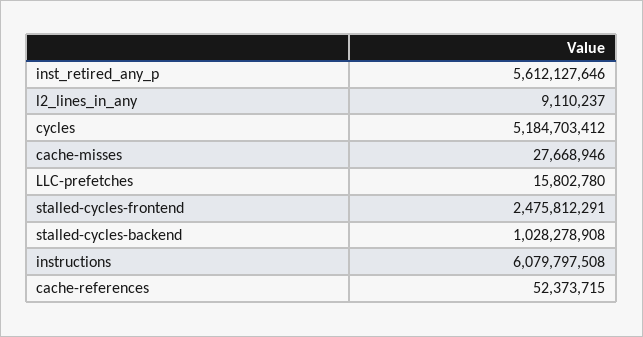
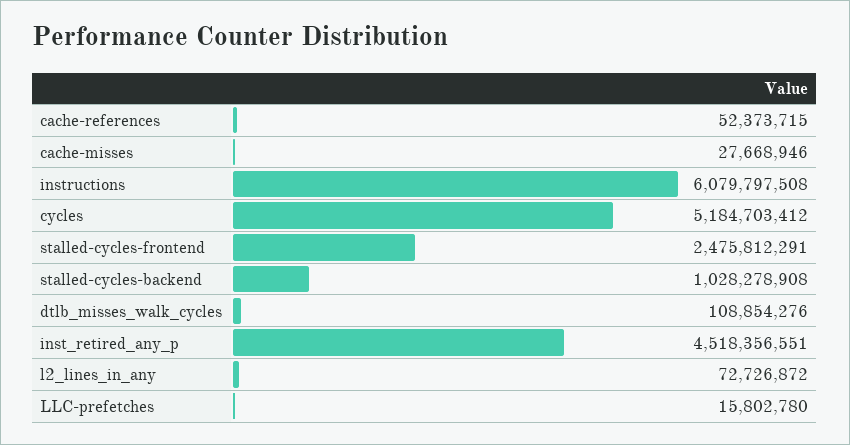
inst_retired_any_p: 5612127646 -> 4518356551
l2_lines_in_any: 9110237 -> 72726872
dtlb_misses_walk_cycles: none -> 108854276

